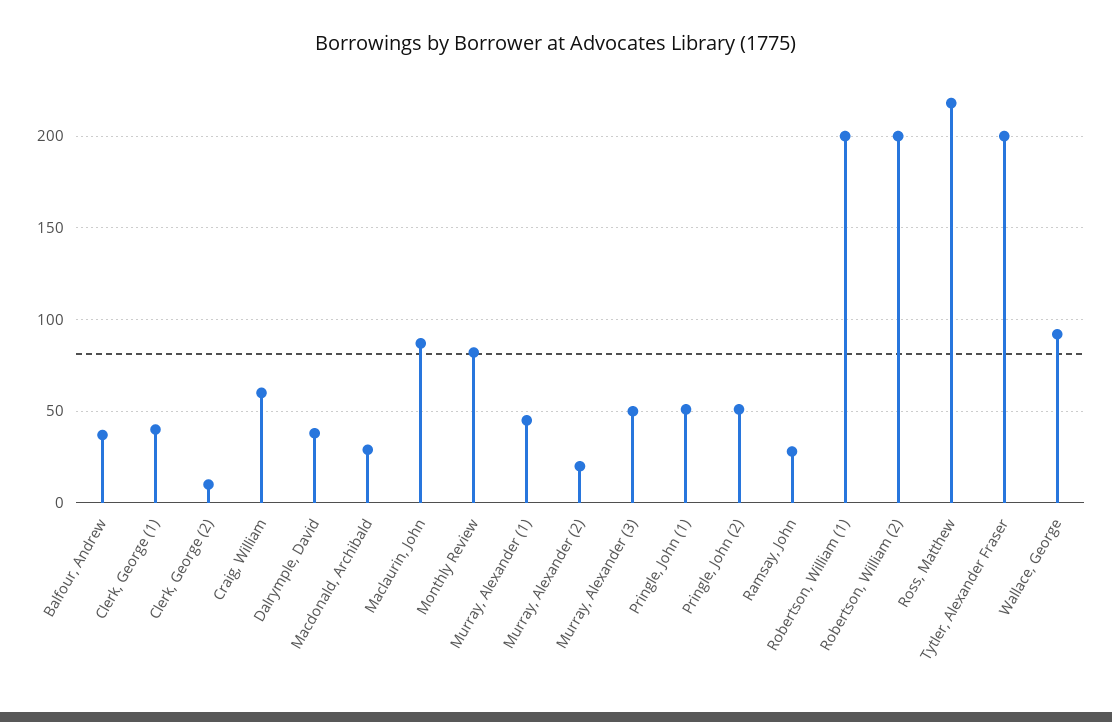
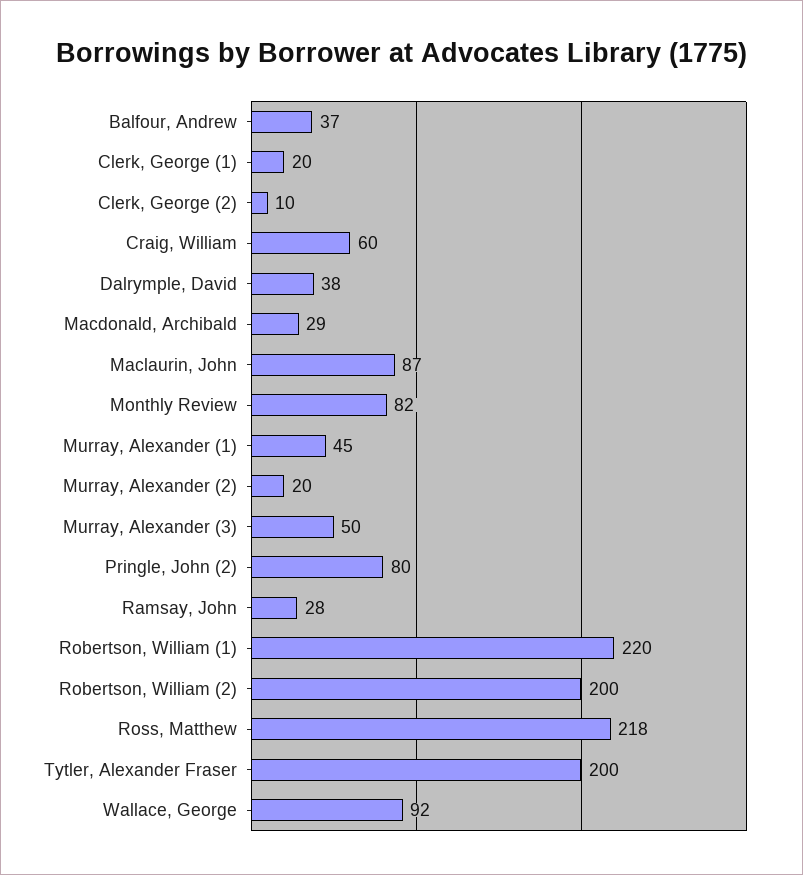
Clerk, George (1): 40 -> 20
Pringle, John (1): 50 -> none
Pringle, John (2): 50 -> 80
Robertson, William (1): 200 -> 220

